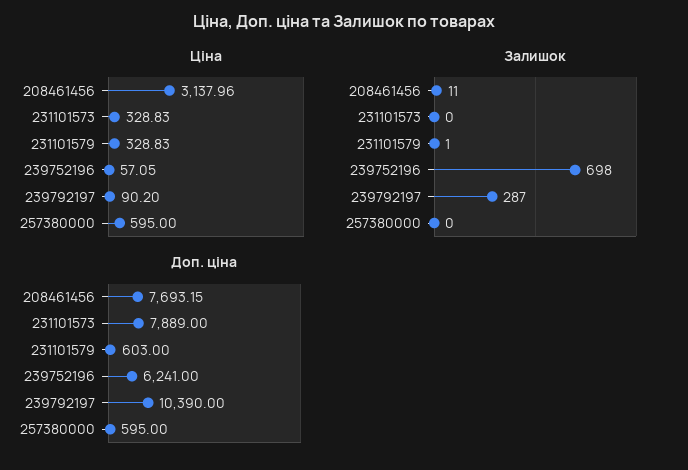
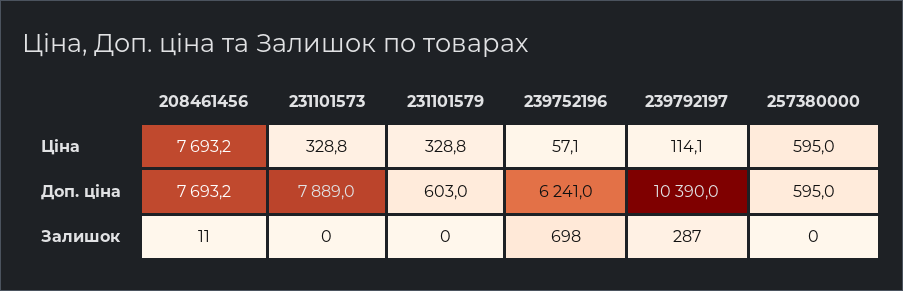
Ціна, 208461456: 3137.96 -> 7693.2
Ціна, 239792197: 90.2 -> 114.1
Залишок, 231101579: 1 -> 0

